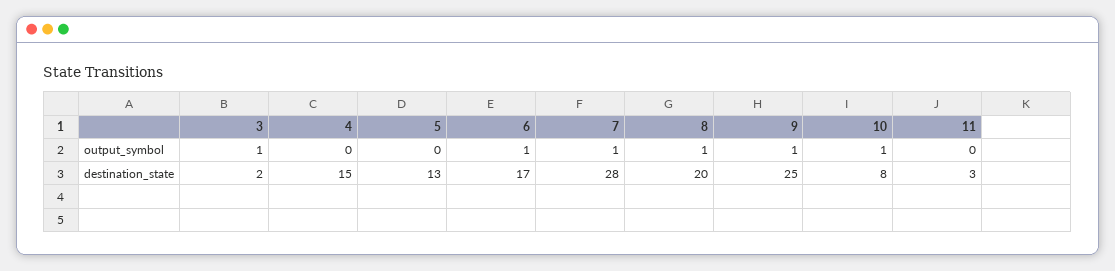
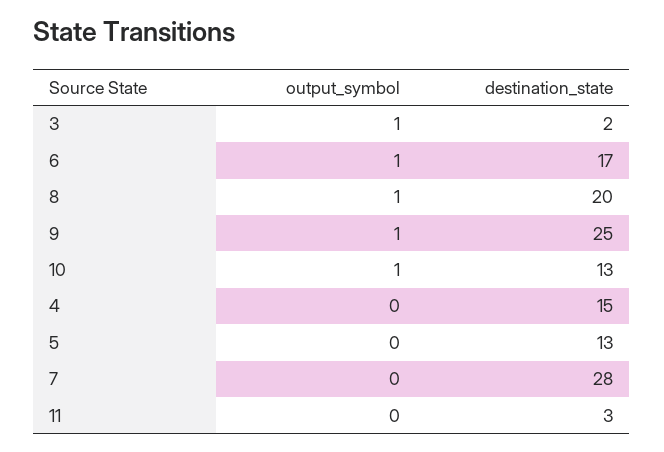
7, output_symbol: 1 -> 0
10, destination_state: 8 -> 13

